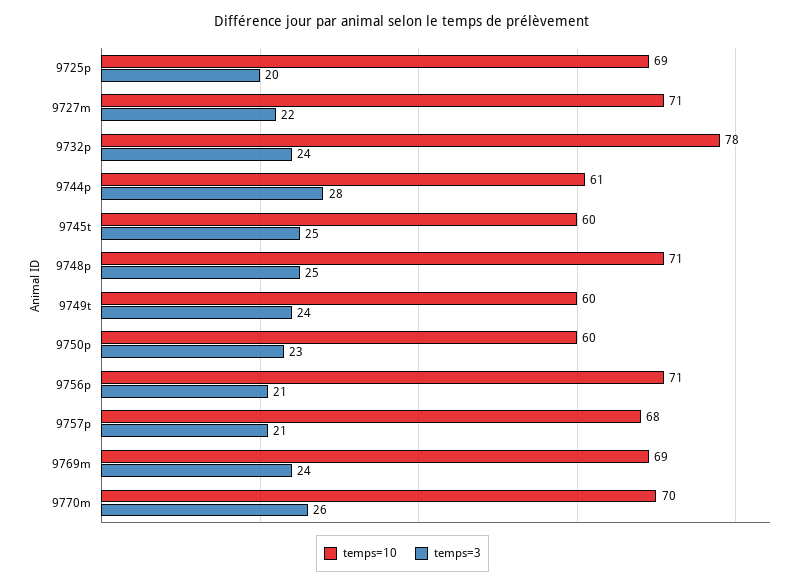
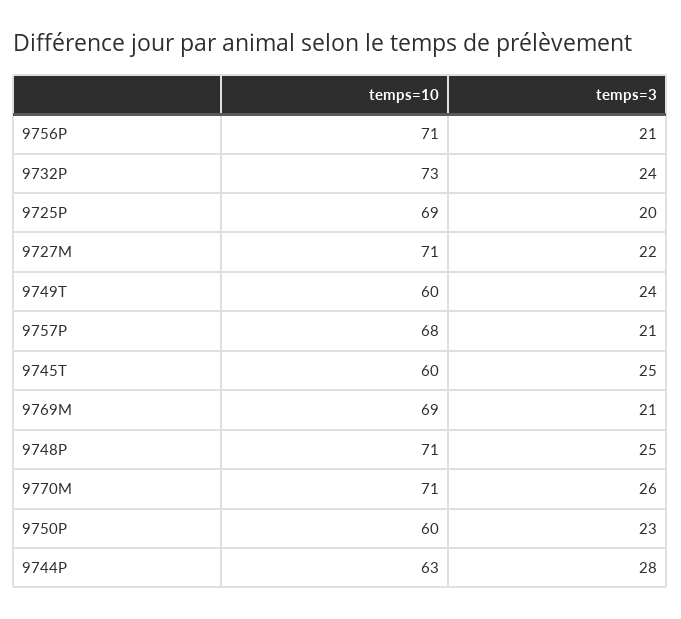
temps=10, 9732p: 78 -> 73
temps=10, 9744p: 61 -> 63
temps=3, 9769m: 24 -> 21
temps=10, 9770m: 70 -> 71

